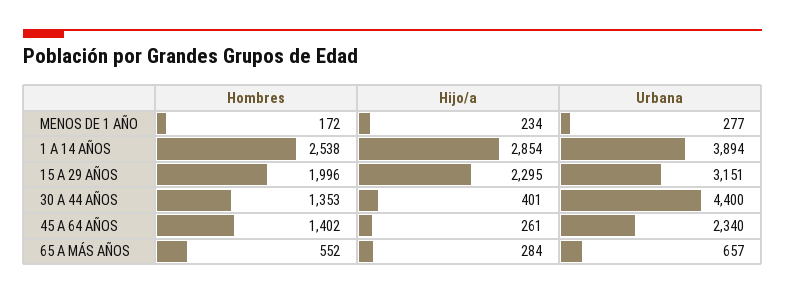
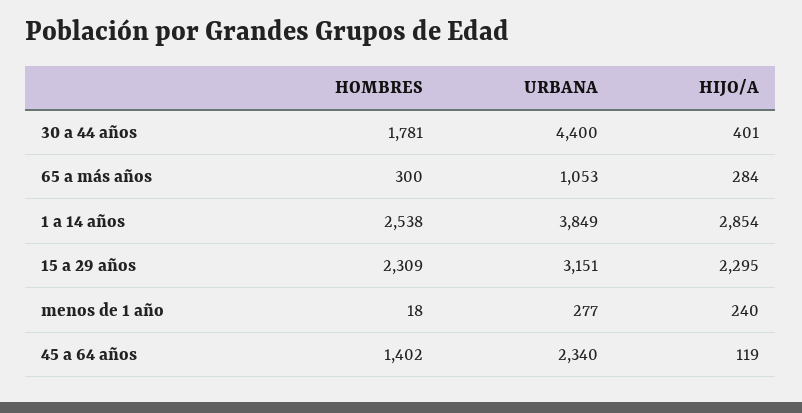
Hombres, MENOS DE 1 AÑO: 172 -> 18
Hijo/a, MENOS DE 1 AÑO: 234 -> 240
Urbana, 1 A 14 AÑOS: 3894 -> 3849
Hombres, 15 A 29 AÑOS: 1996 -> 2309
Hombres, 30 A 44 AÑOS: 1353 -> 1781
Hijo/a, 45 A 64 AÑOS: 261 -> 119
Hombres, 65 A MÁS AÑOS: 552 -> 300
Urbana, 65 A MÁS AÑOS: 657 -> 1053

